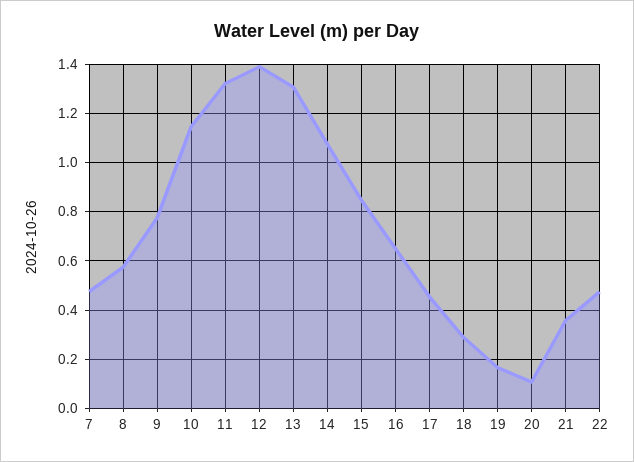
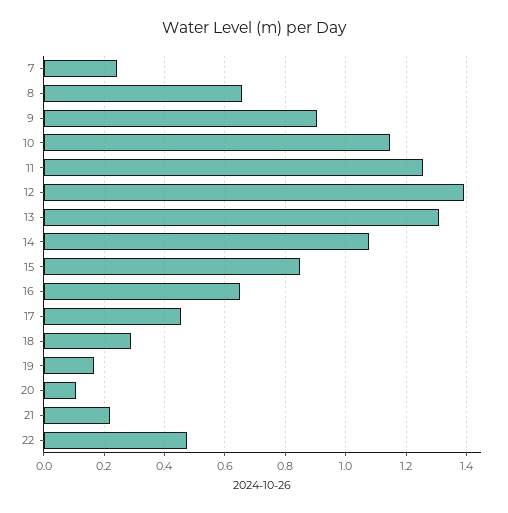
7: 0.475 -> 0.24
8: 0.575 -> 0.66
9: 0.775 -> 0.9
11: 1.325 -> 1.26
21: 0.35 -> 0.22

